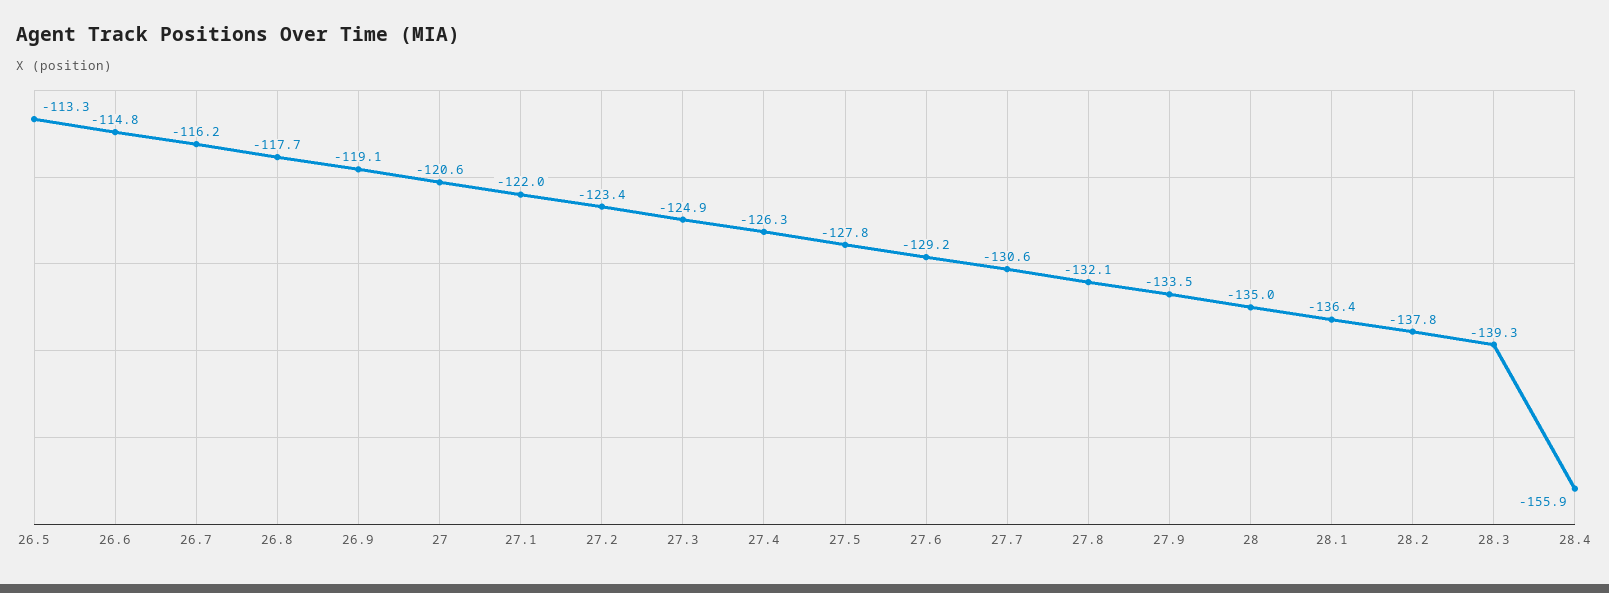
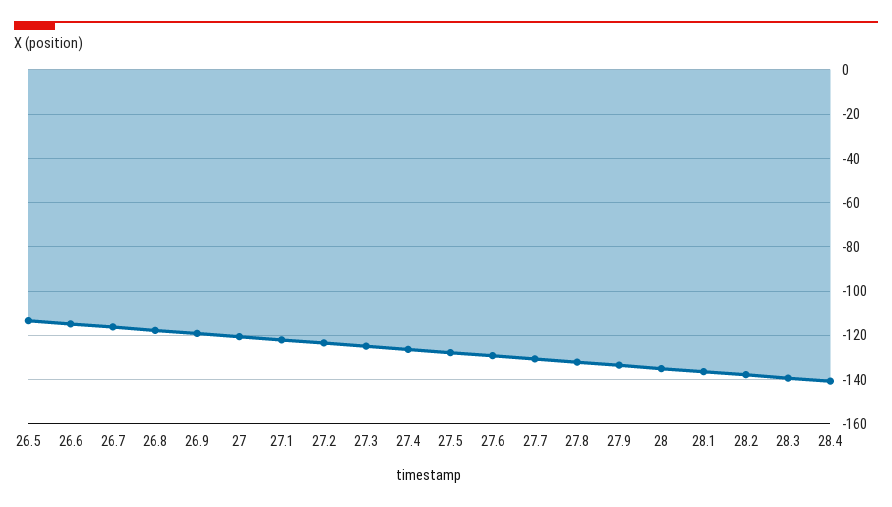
28.4: -155.9 -> -140

